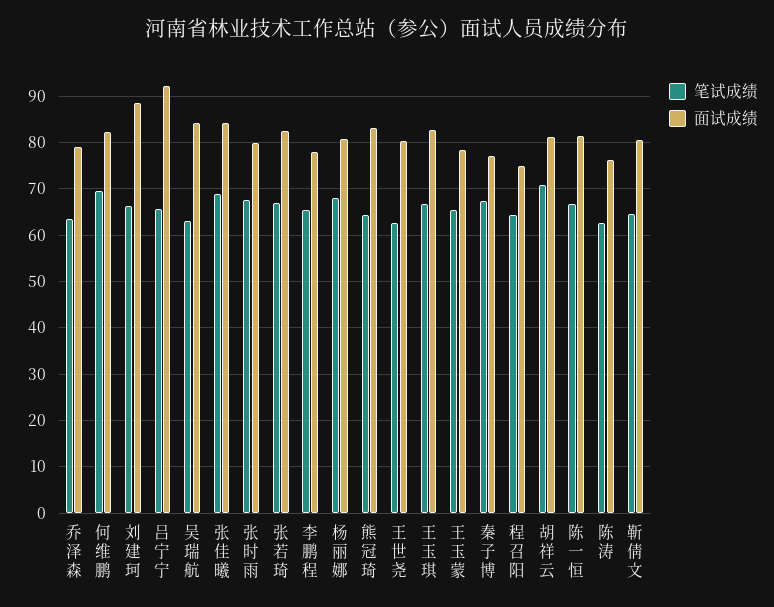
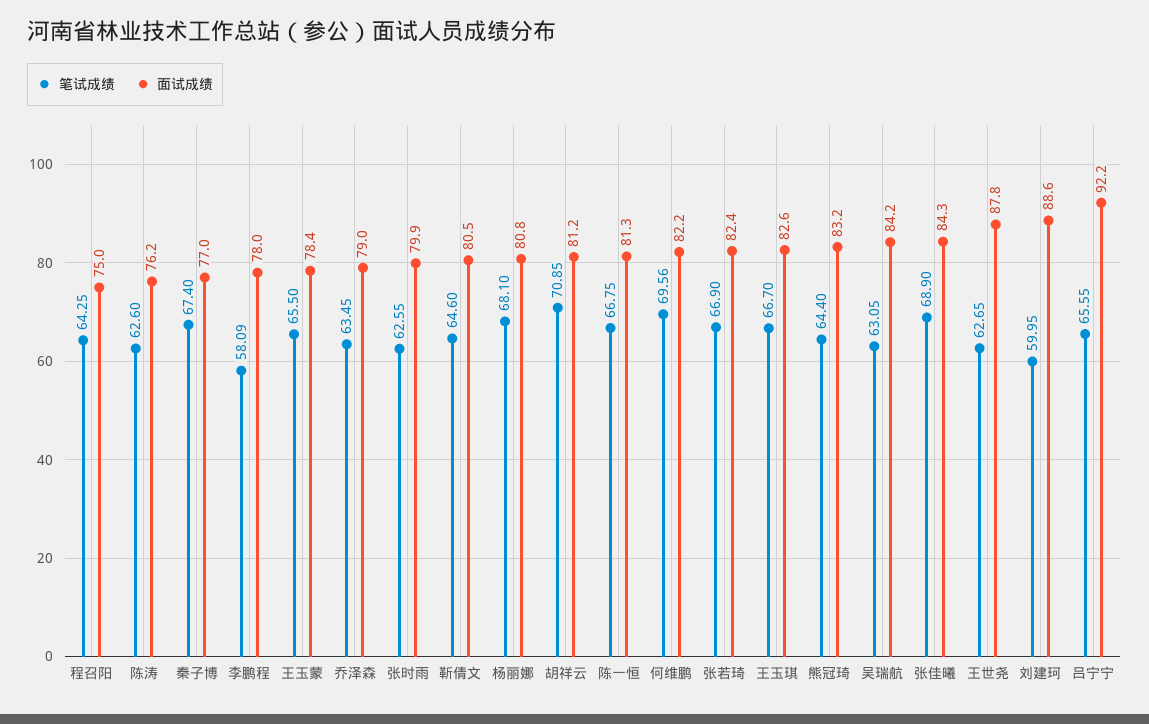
笔试成绩, 刘建珂: 66 -> 59.95
笔试成绩, 张时雨: 68 -> 62.55
笔试成绩, 李鹏程: 66 -> 58.09
面试成绩, 王世尧: 80 -> 87.8

